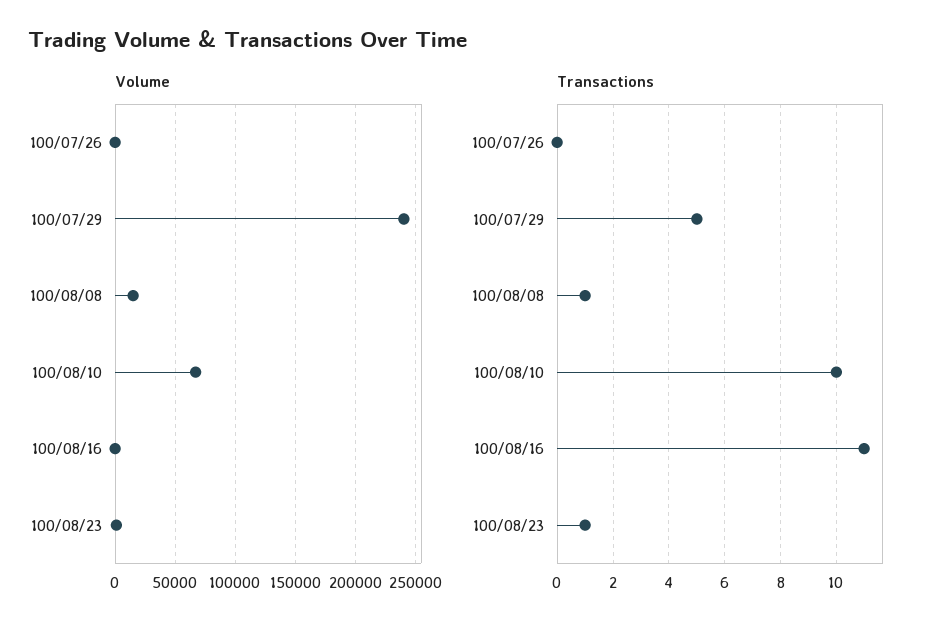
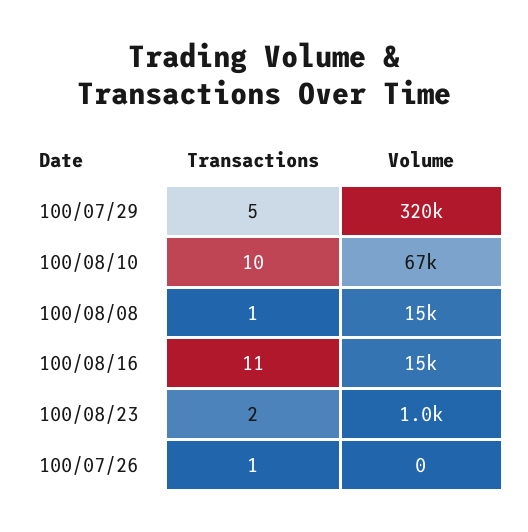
Volume, 100/07/29: 240000 -> 320000
Volume, 100/08/16: 0 -> 15000
Transactions, 100/07/26: 0 -> 1
Transactions, 100/08/23: 1 -> 2

